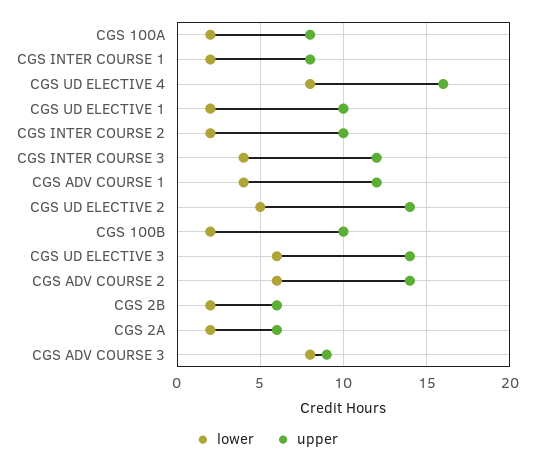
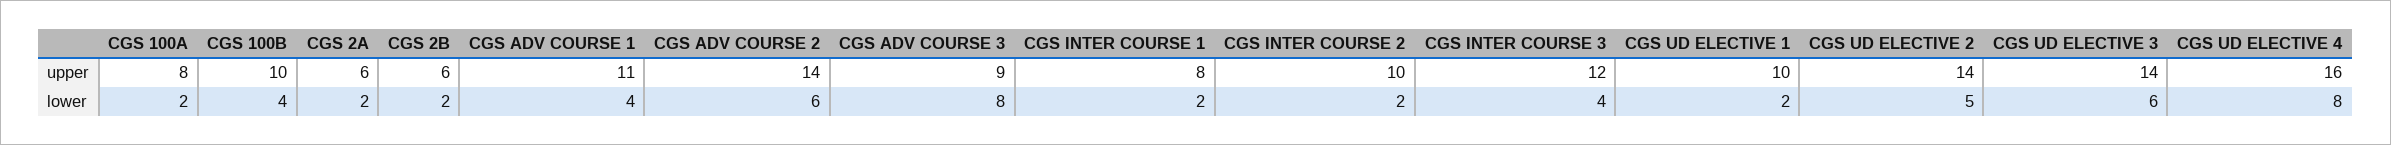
upper, CGS ADV COURSE 1: 12 -> 11
lower, CGS 100B: 2 -> 4

